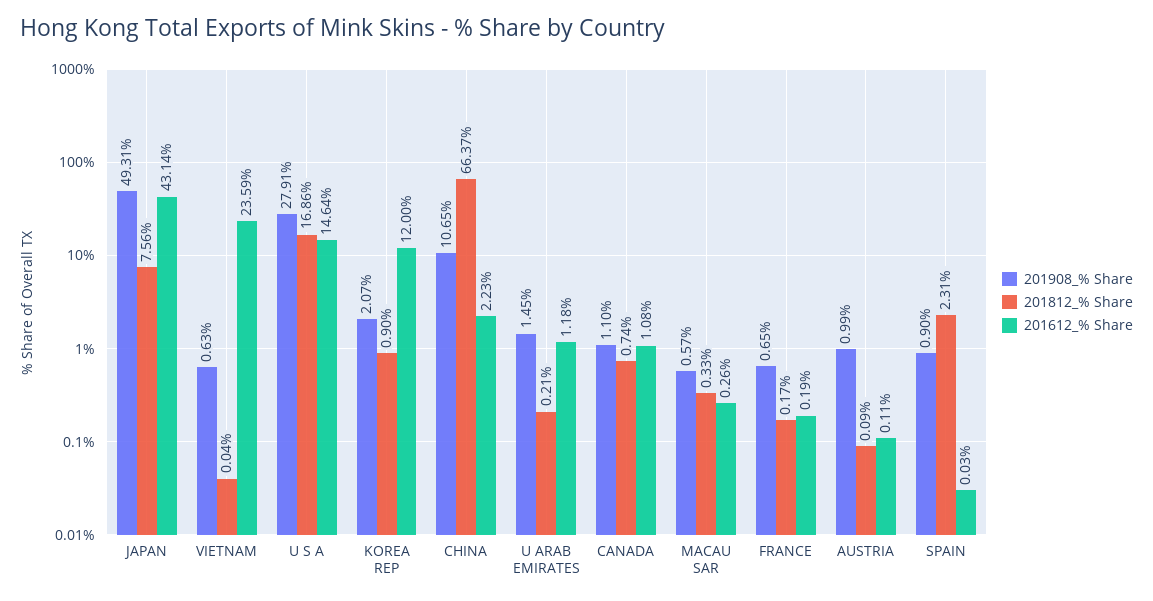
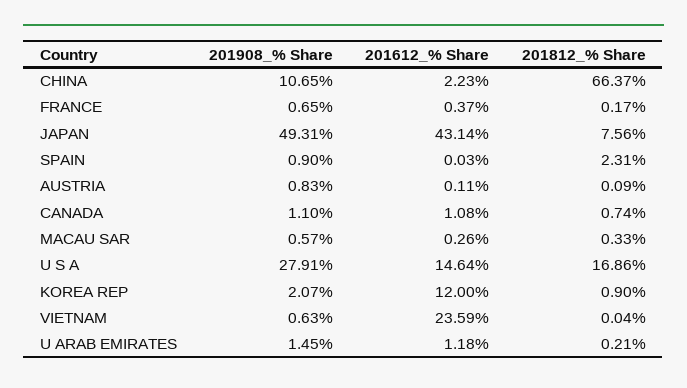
201612_% Share, FRANCE: 0.19 -> 0.37
201908_% Share, AUSTRIA: 0.99 -> 0.83

